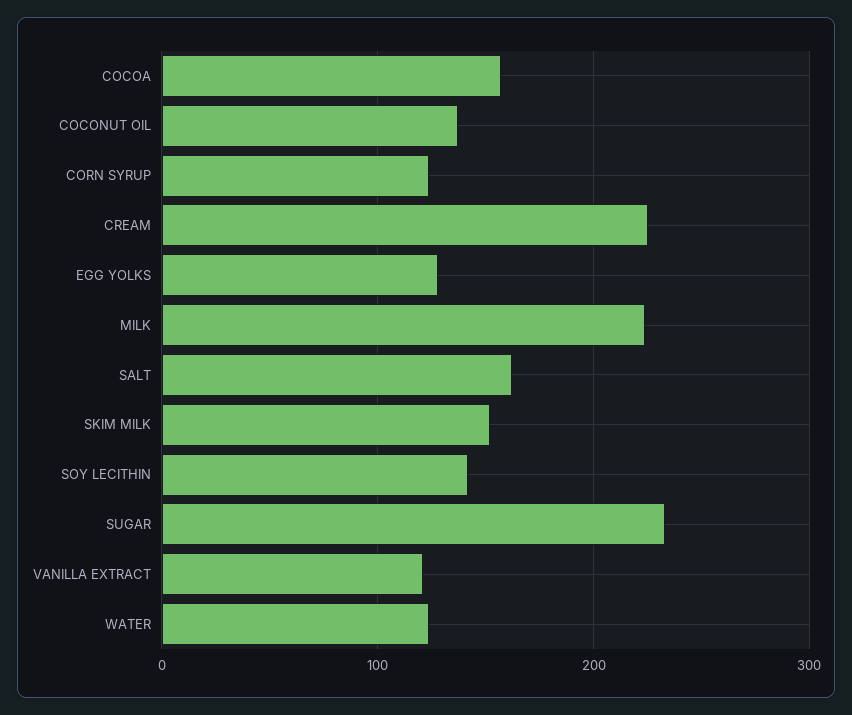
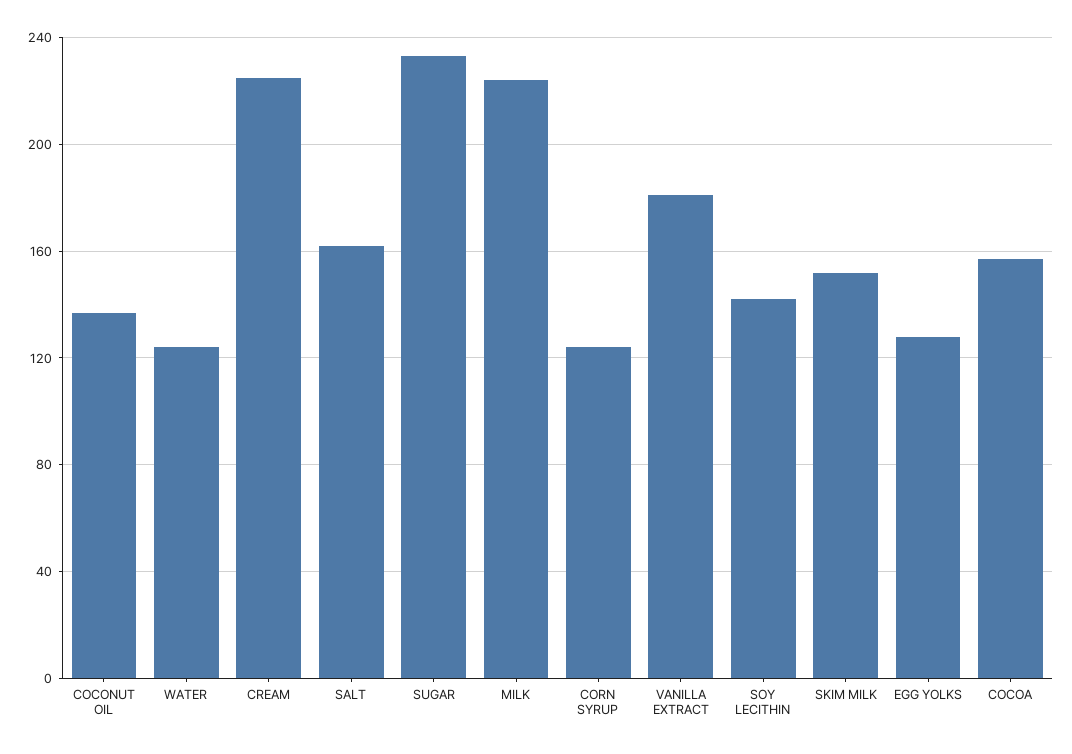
VANILLA EXTRACT: 120 -> 180

